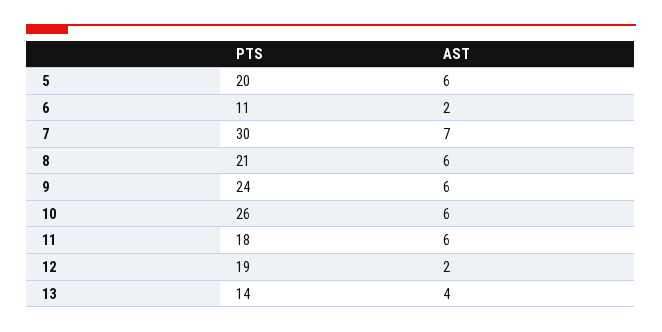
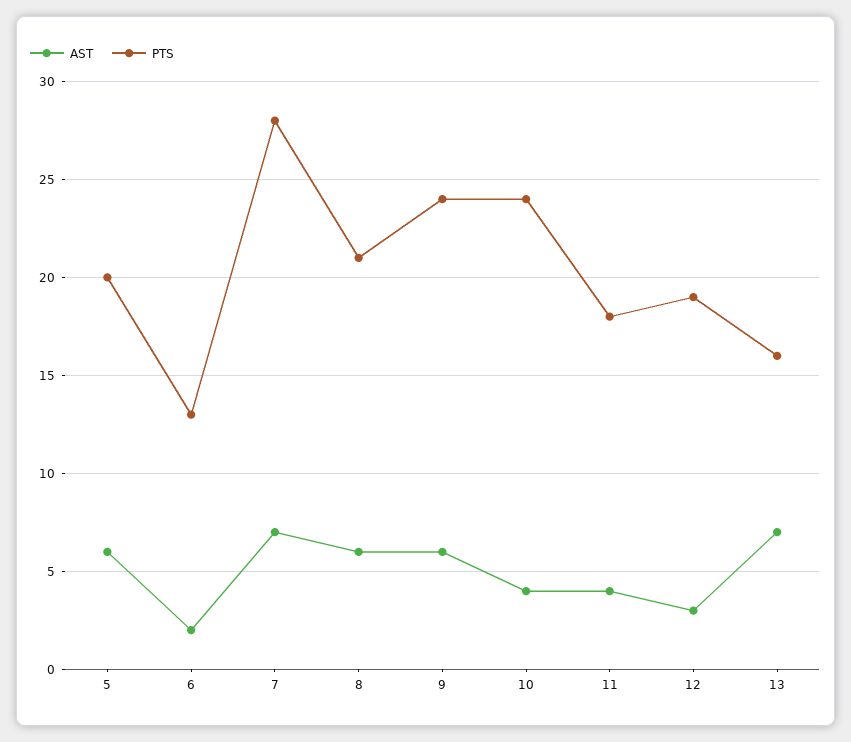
PTS, 6: 11 -> 13
PTS, 7: 30 -> 28
PTS, 10: 26 -> 24
AST, 10: 6 -> 4
AST, 11: 6 -> 4
AST, 12: 2 -> 3
PTS, 13: 14 -> 16
AST, 13: 4 -> 7

